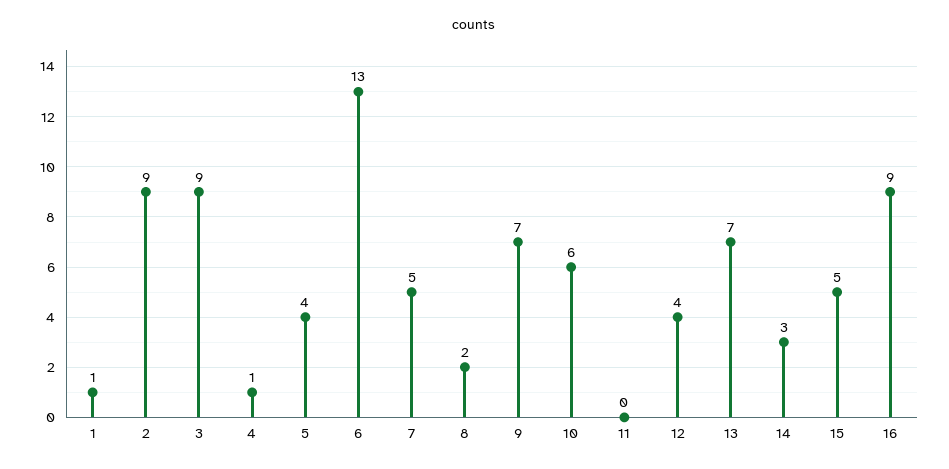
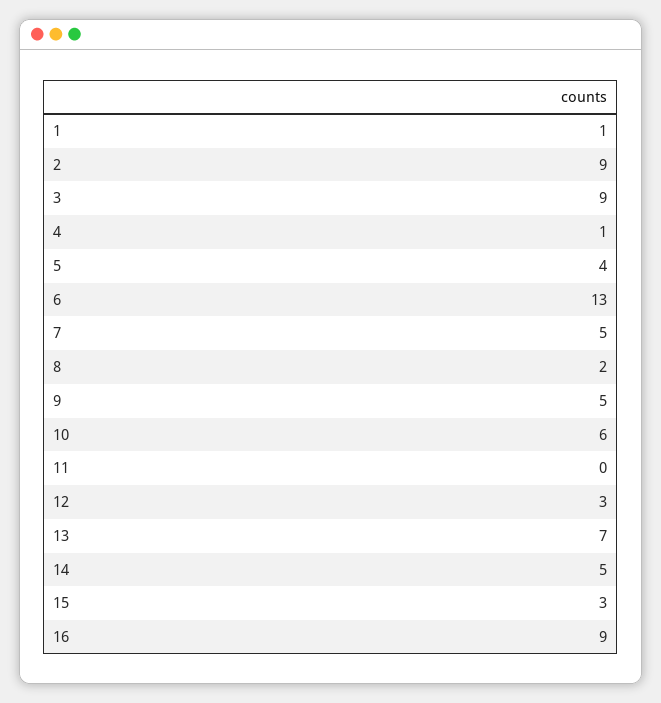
9: 7 -> 5
12: 4 -> 3
14: 3 -> 5
15: 5 -> 3

